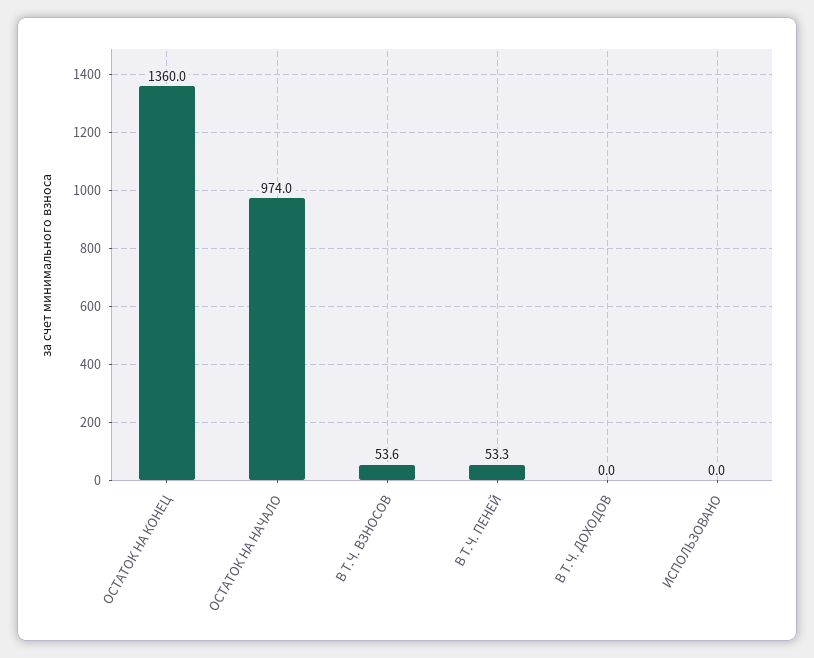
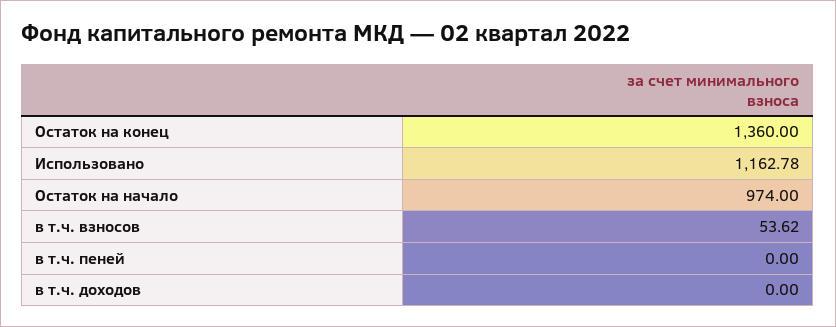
В Т.Ч. ПЕНЕЙ: 53.3 -> 0
ИСПОЛЬЗОВАНО: 0 -> 1162.78

